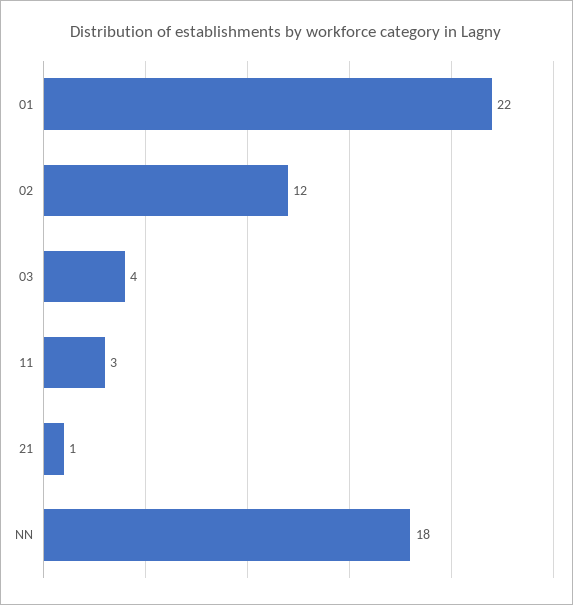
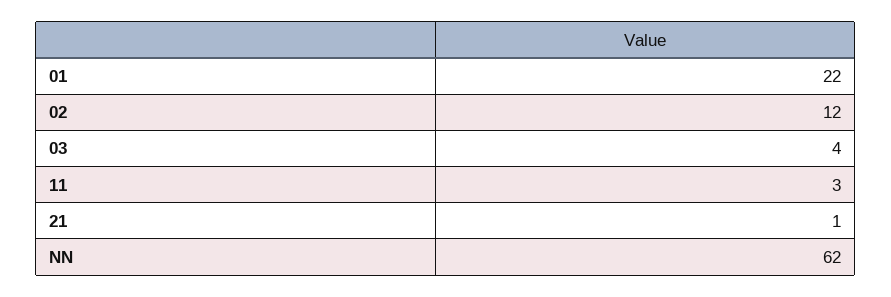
NN: 18 -> 62

